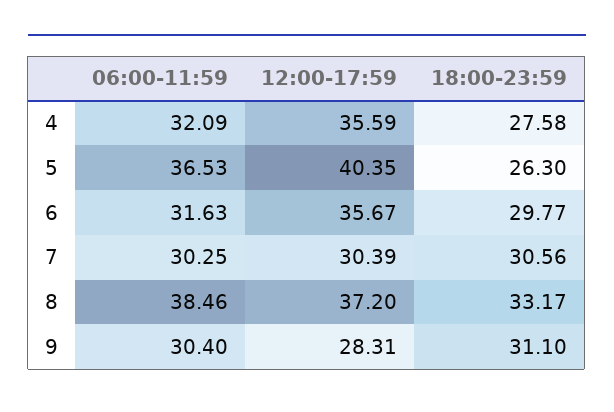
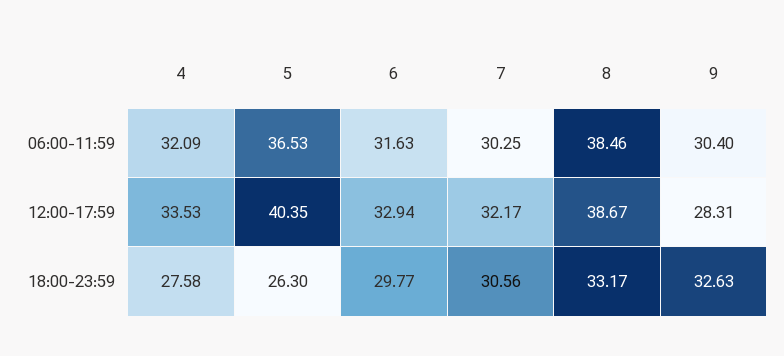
12:00-17:59, 4: 35.59 -> 33.53
12:00-17:59, 6: 35.67 -> 32.94
12:00-17:59, 7: 30.39 -> 32.17
12:00-17:59, 8: 37.2 -> 38.67
18:00-23:59, 9: 31.1 -> 32.63

